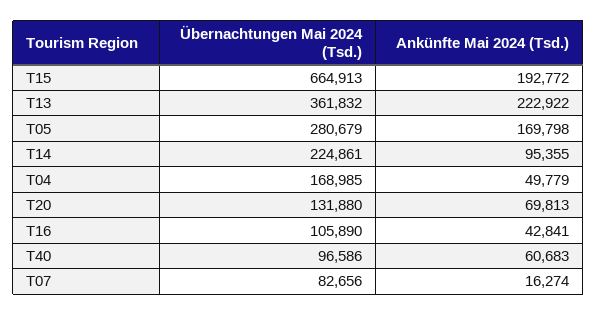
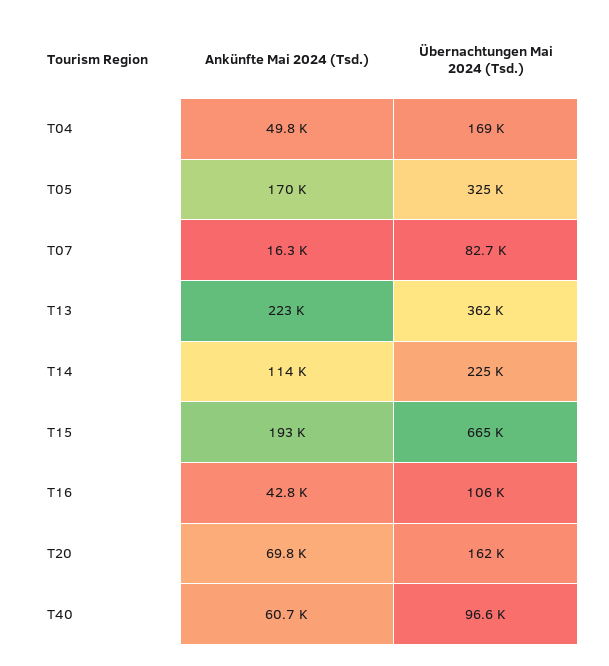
Übernachtungen Mai 2024 (Tsd.), T05: 280679 -> 325000
Ankünfte Mai 2024 (Tsd.), T14: 95355 -> 114000
Übernachtungen Mai 2024 (Tsd.), T20: 131880 -> 162000

